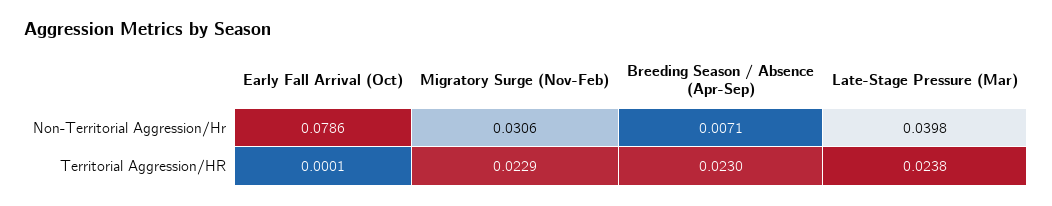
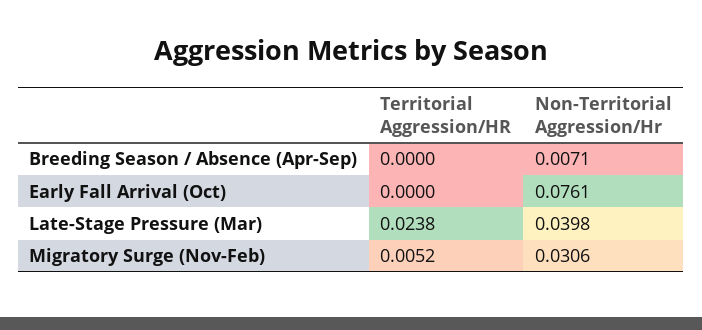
Early Fall Arrival (Oct), Non-Territorial Aggression/Hr: 0.0786 -> 0.0761
Early Fall Arrival (Oct), Territorial Aggression/HR: 0.0001 -> 0
Migratory Surge (Nov-Feb), Territorial Aggression/HR: 0.0229 -> 0.0052
Breeding Season / Absence (Apr-Sep), Territorial Aggression/HR: 0.023 -> 0

